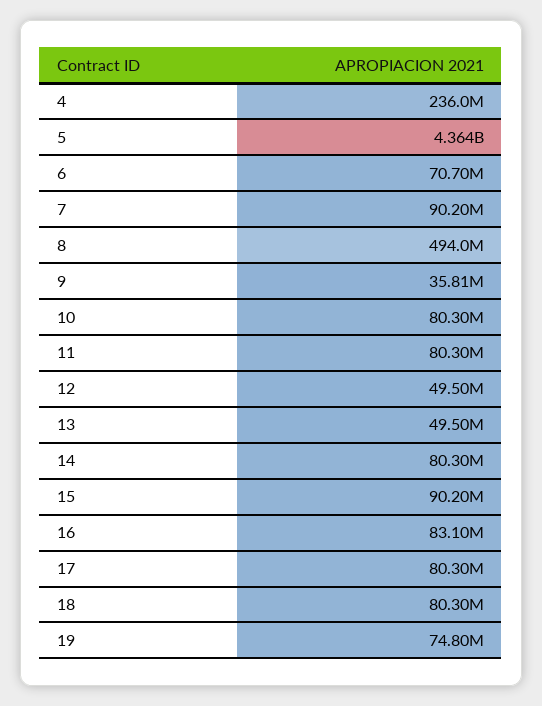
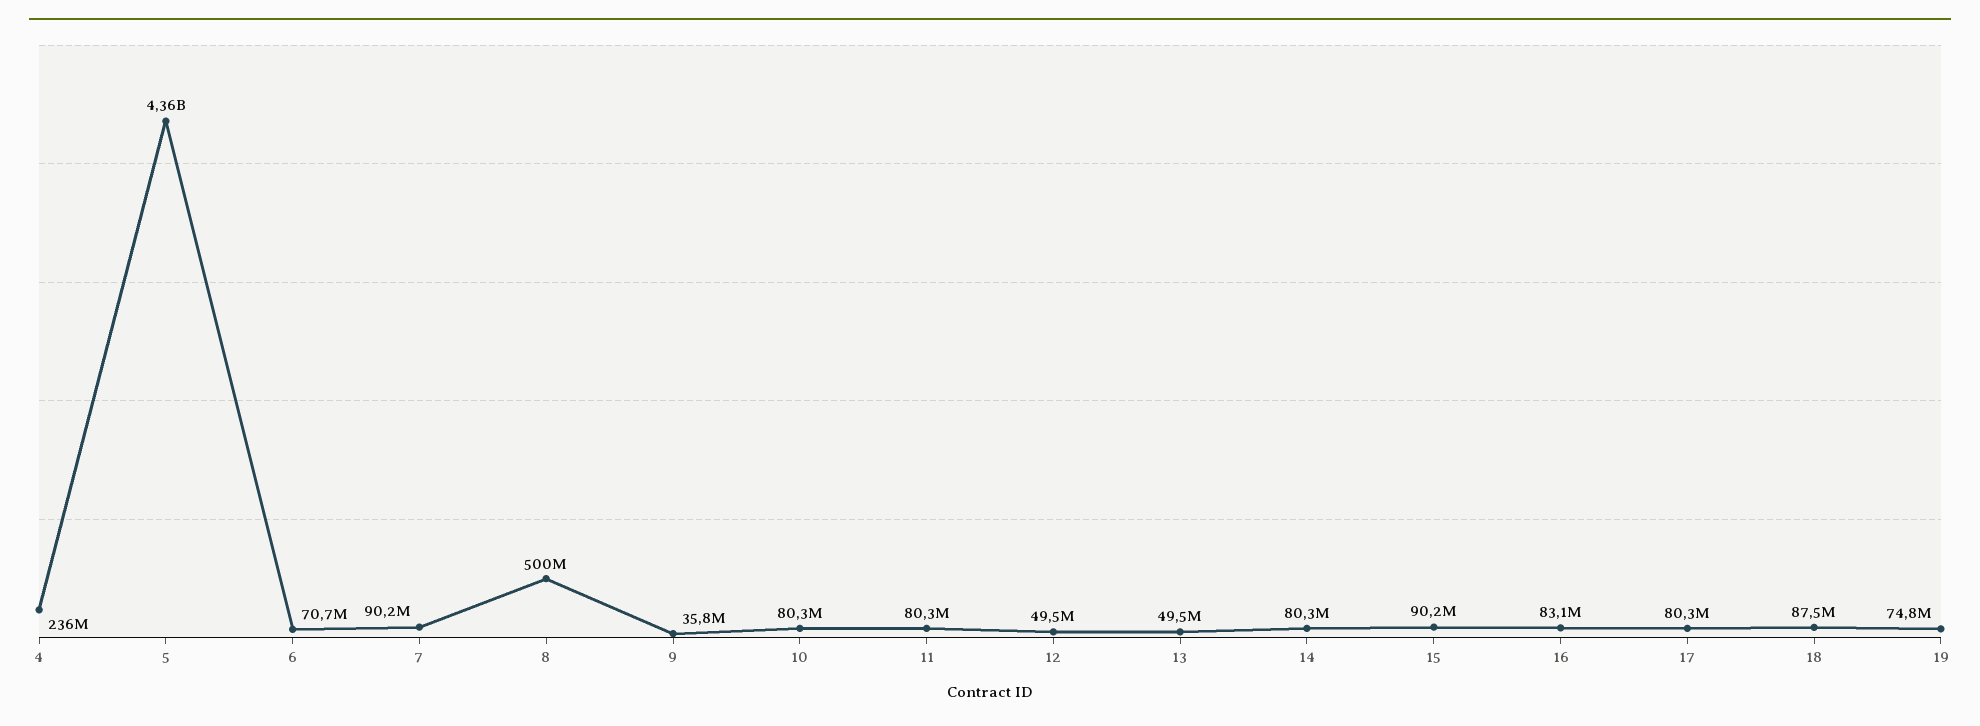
8: 494000000 -> 500000000
18: 80300000 -> 87500000

